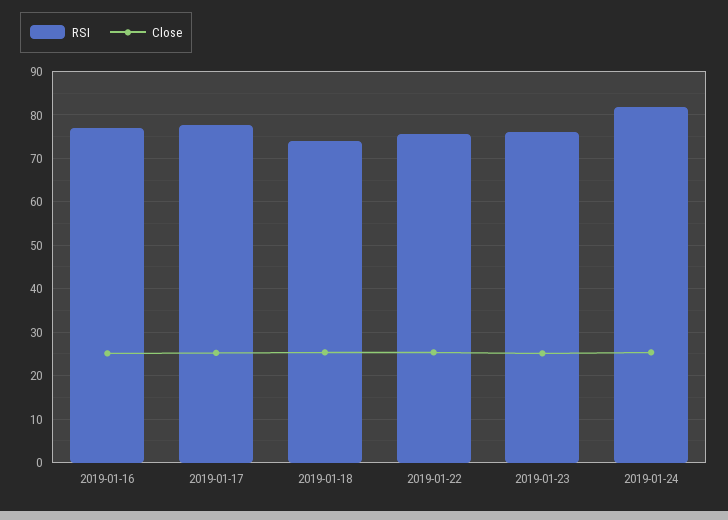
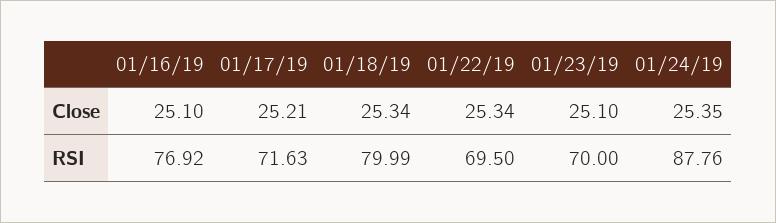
RSI, 2019-01-17: 78 -> 71.63
RSI, 2019-01-18: 74 -> 79.99
RSI, 2019-01-22: 76 -> 69.5
RSI, 2019-01-23: 76 -> 70
RSI, 2019-01-24: 82 -> 87.76

